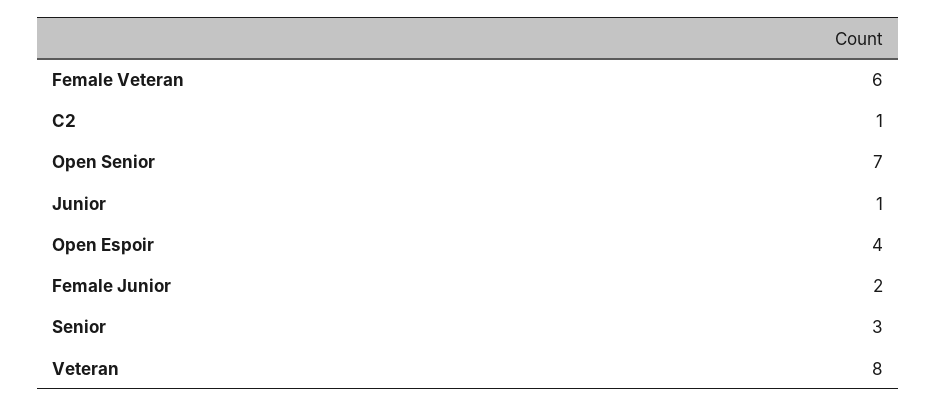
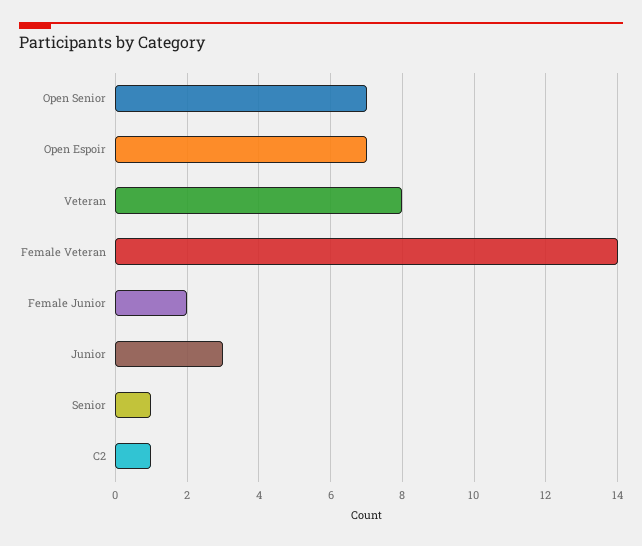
Female Veteran: 6 -> 14
Junior: 1 -> 3
Open Espoir: 4 -> 7
Senior: 3 -> 1

